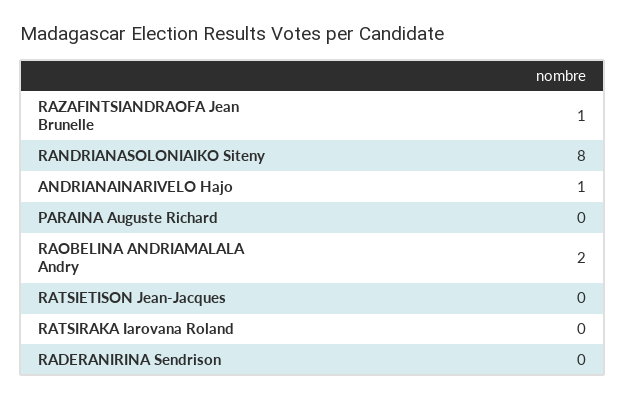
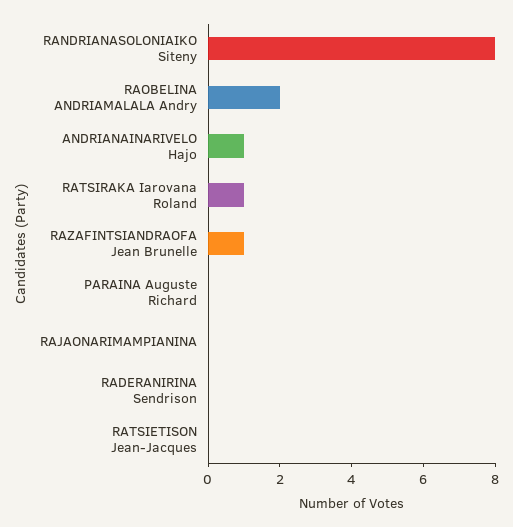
RATSIRAKA Iarovana Roland: 0 -> 1
RAJAONARIMAMPIANINA: none -> 0

